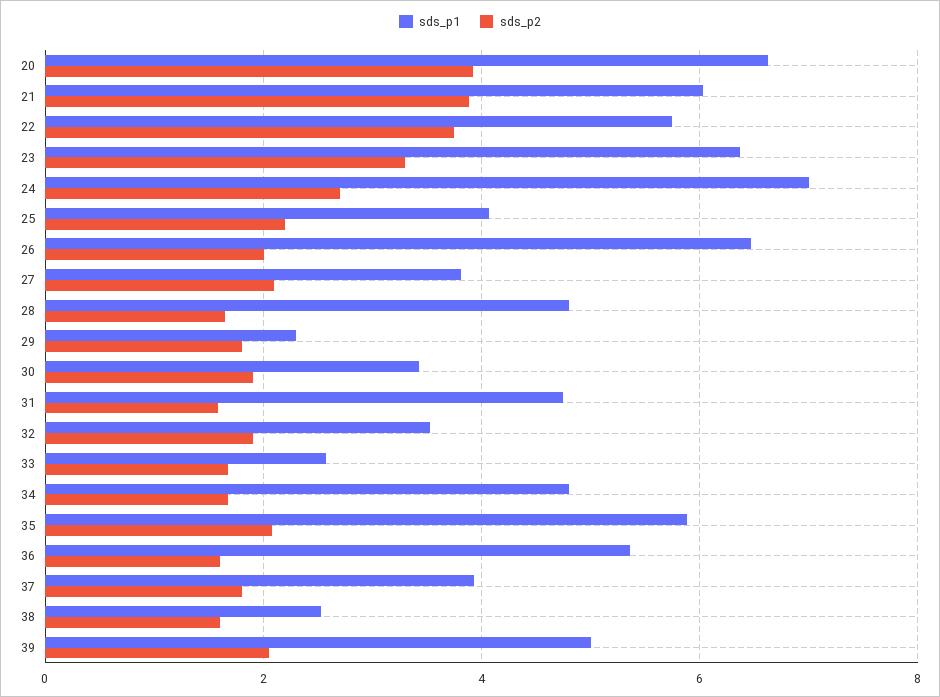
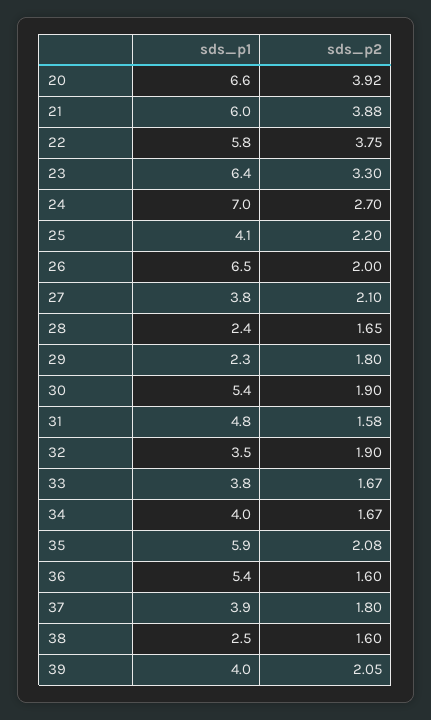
sds_p1, 28: 4.8 -> 2.4
sds_p1, 30: 3.4 -> 5.4
sds_p1, 33: 2.6 -> 3.8
sds_p1, 34: 4.8 -> 4
sds_p1, 39: 5 -> 4

